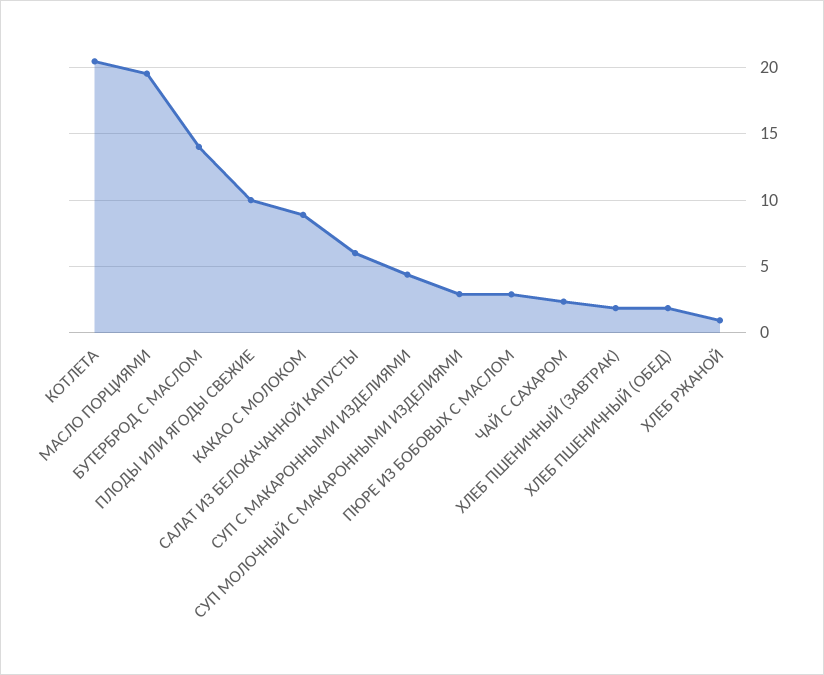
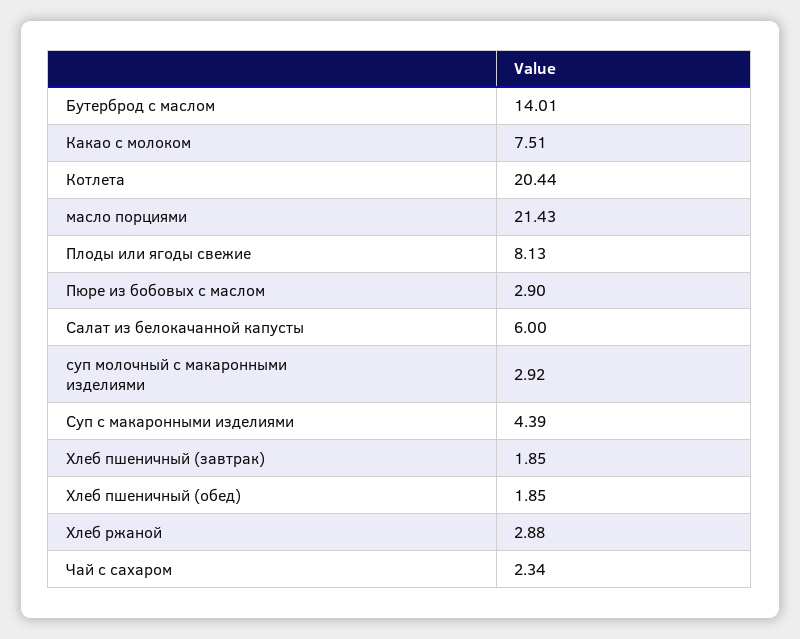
МАСЛО ПОРЦИЯМИ: 19.5 -> 21.43
ПЛОДЫ ИЛИ ЯГОДЫ СВЕЖИЕ: 10 -> 8.13
КАКАО С МОЛОКОМ: 9 -> 7.51
ХЛЕБ РЖАНОЙ: 1 -> 2.88

